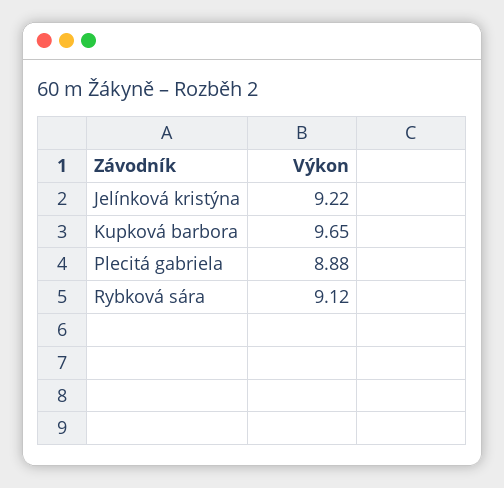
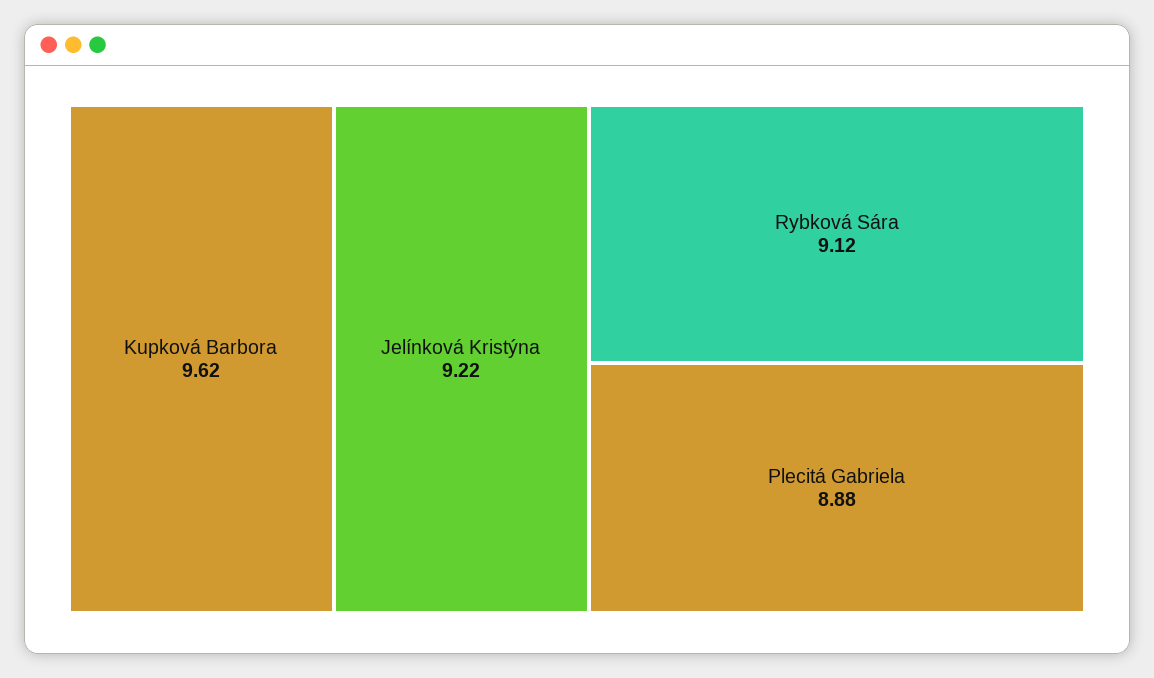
Kupková barbora: 9.65 -> 9.62

